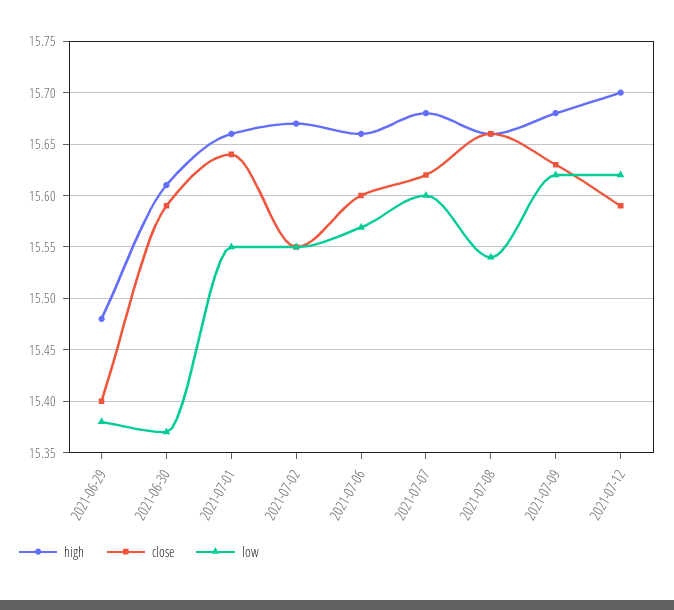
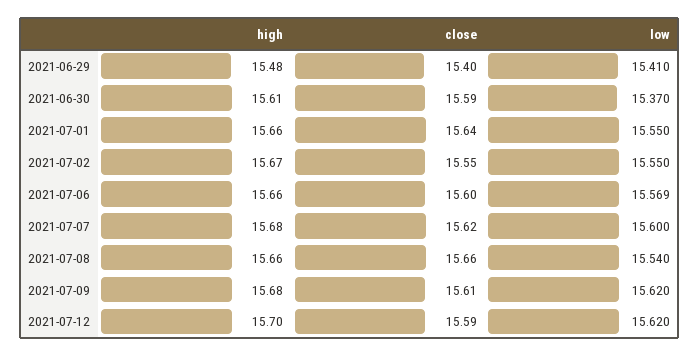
low, 2021-06-29: 15.38 -> 15.41
close, 2021-07-09: 15.63 -> 15.61

